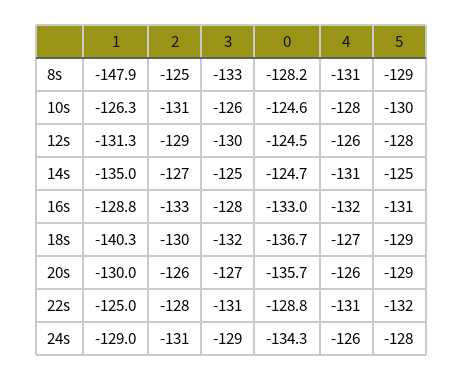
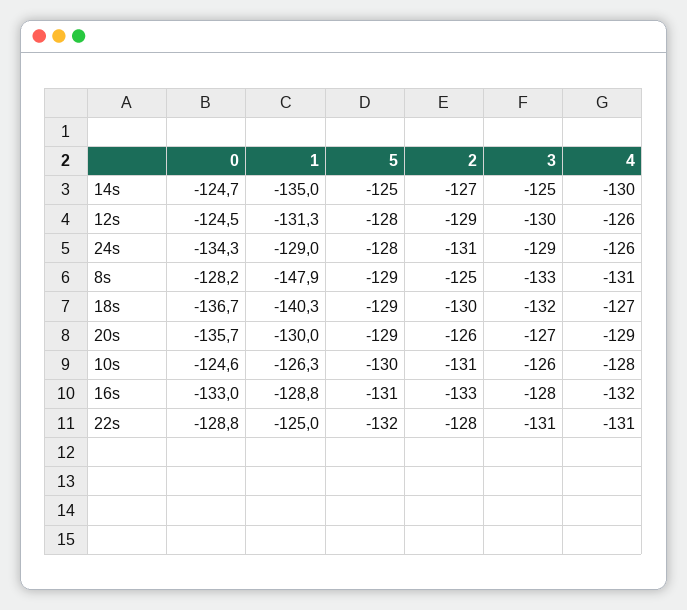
4, 14s: -131 -> -130
4, 20s: -126 -> -129

